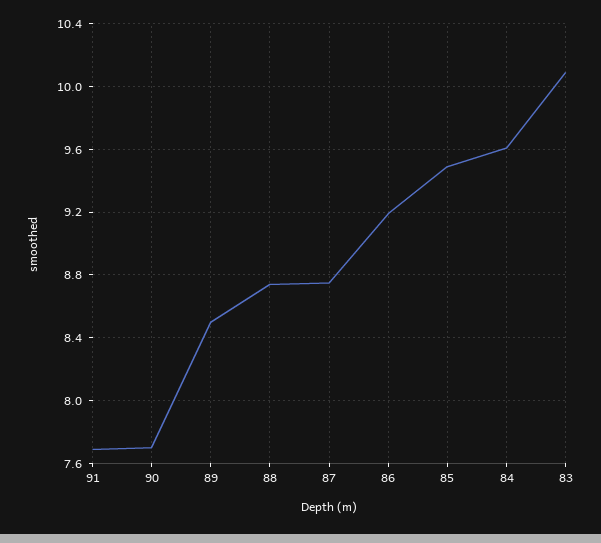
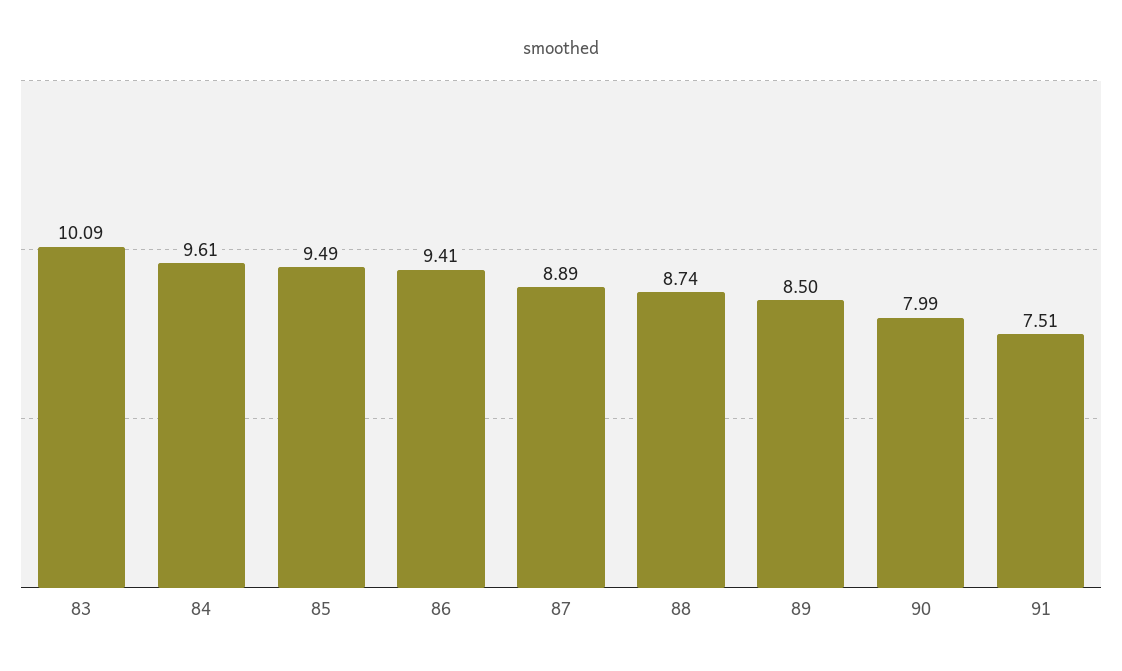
91: 7.7 -> 7.51
90: 7.7 -> 7.99
87: 8.75 -> 8.89
86: 9.2 -> 9.41

